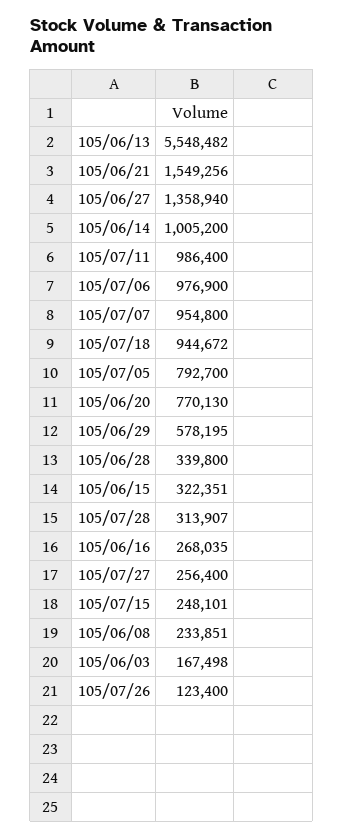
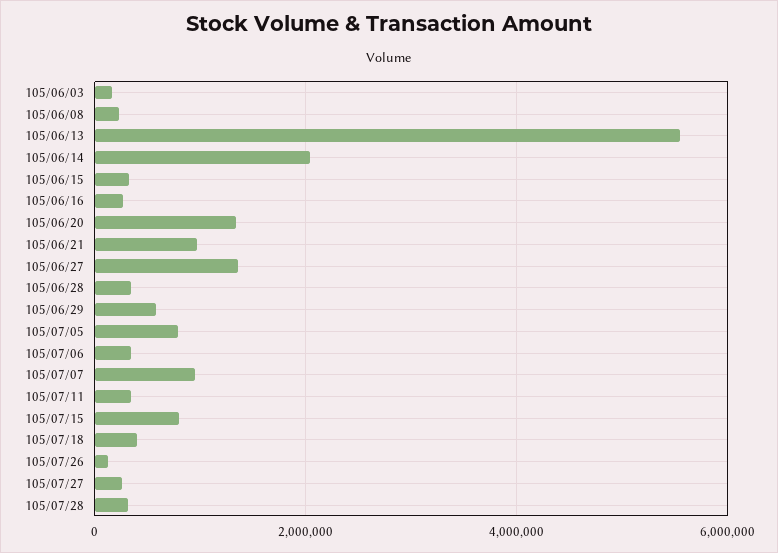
105/06/21: 1549256 -> 1000000
105/06/14: 1005200 -> 2000000
105/07/11: 986400 -> 400000
105/07/06: 976900 -> 400000
105/07/18: 944672 -> 400000
105/06/20: 770130 -> 1400000
105/07/15: 248101 -> 800000

